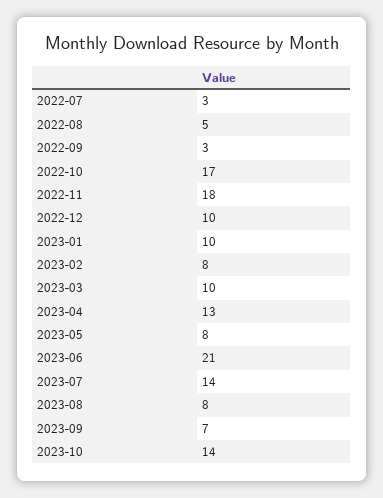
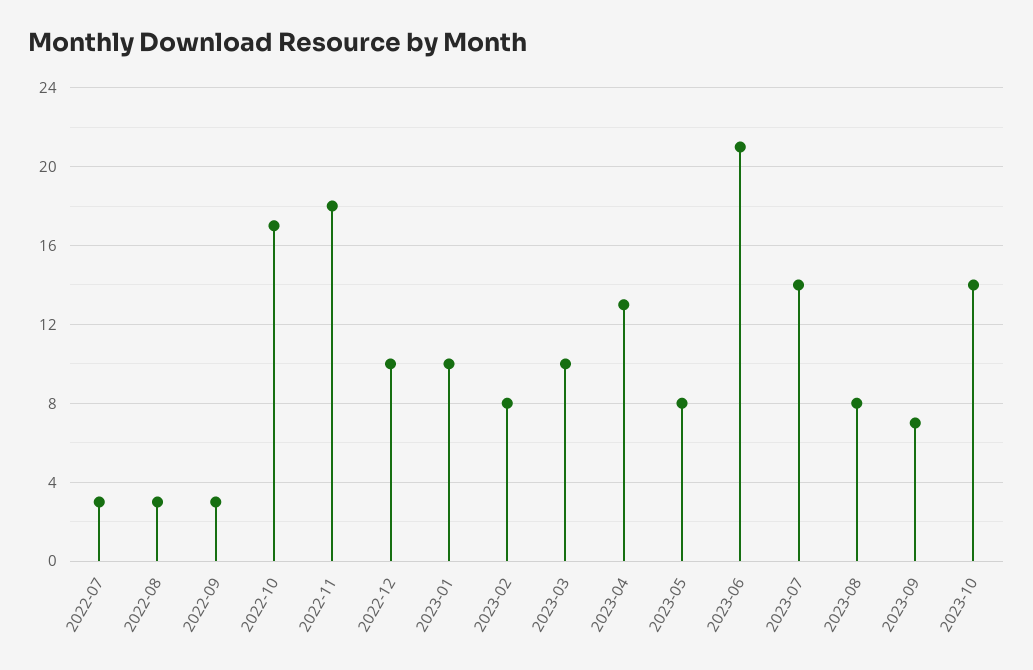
2022-08: 5 -> 3

